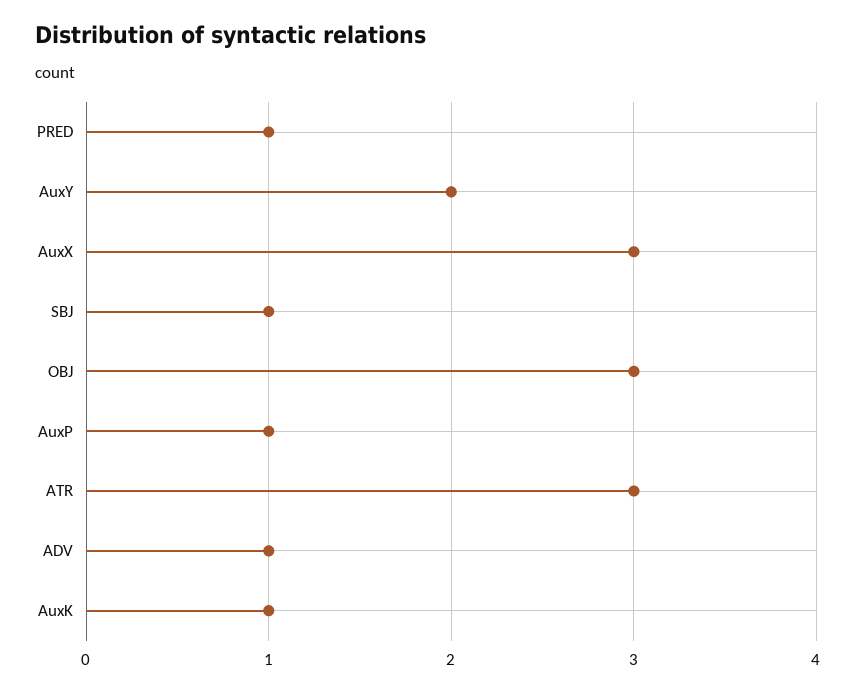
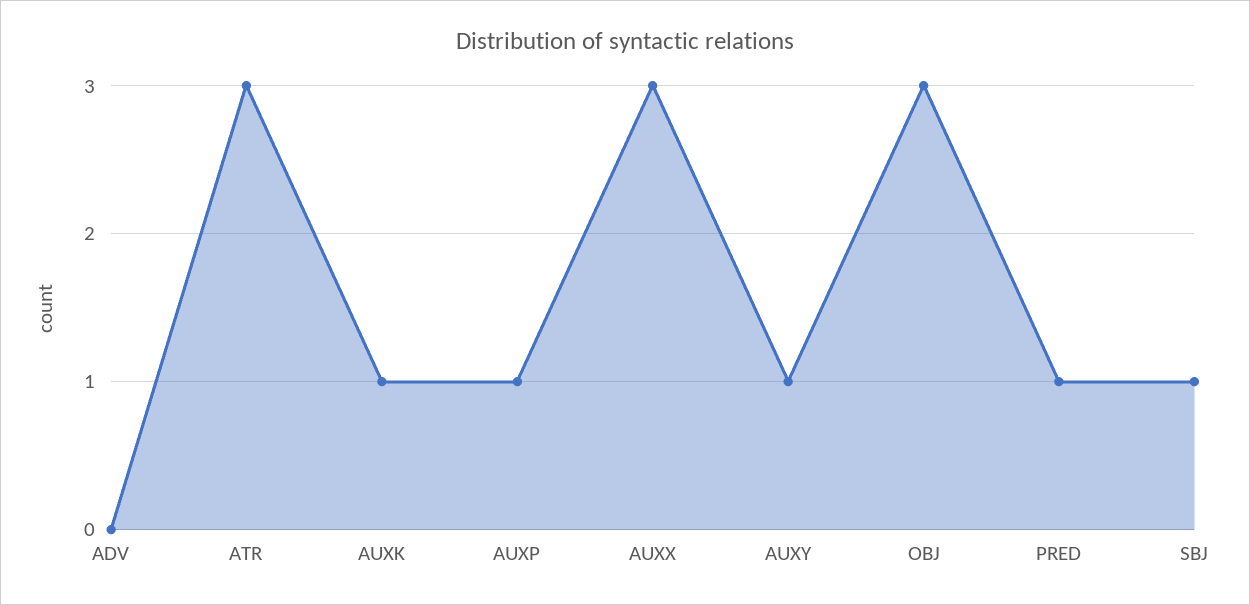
AuxY: 2 -> 1
ADV: 1 -> 0

